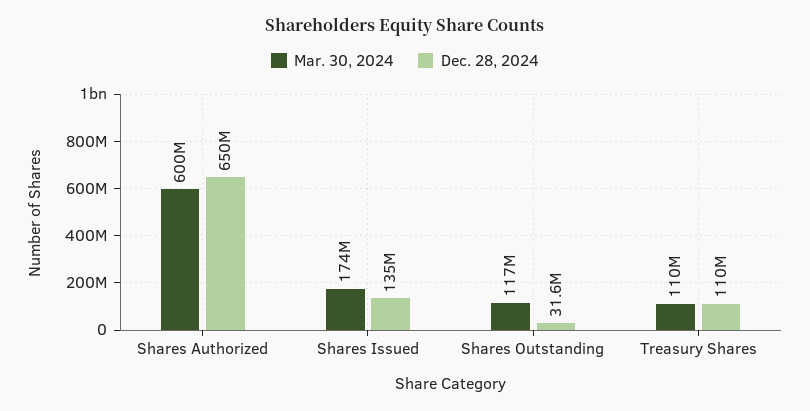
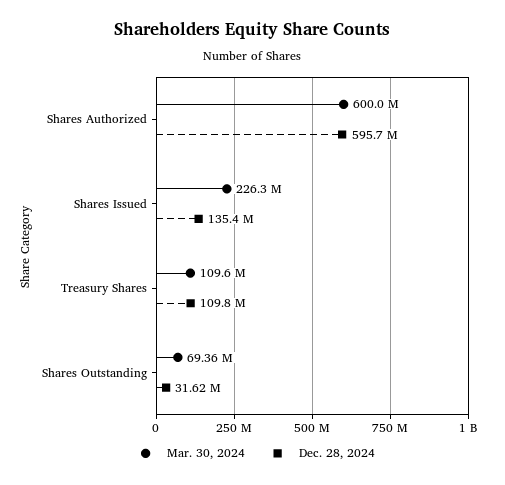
Dec. 28, 2024, Shares Authorized: 650000000 -> 595700000
Mar. 30, 2024, Shares Issued: 174000000 -> 226300000
Mar. 30, 2024, Shares Outstanding: 117000000 -> 69360000

